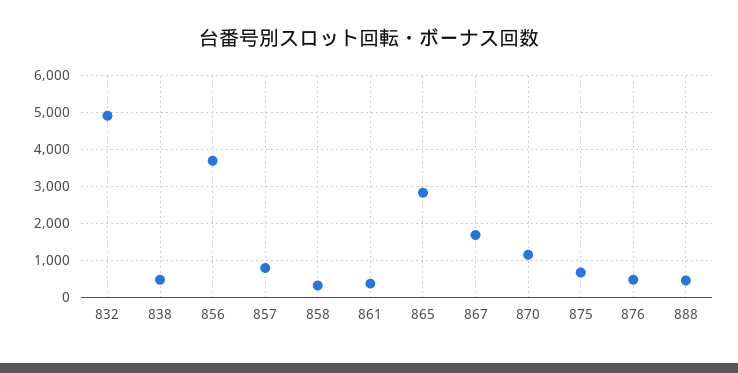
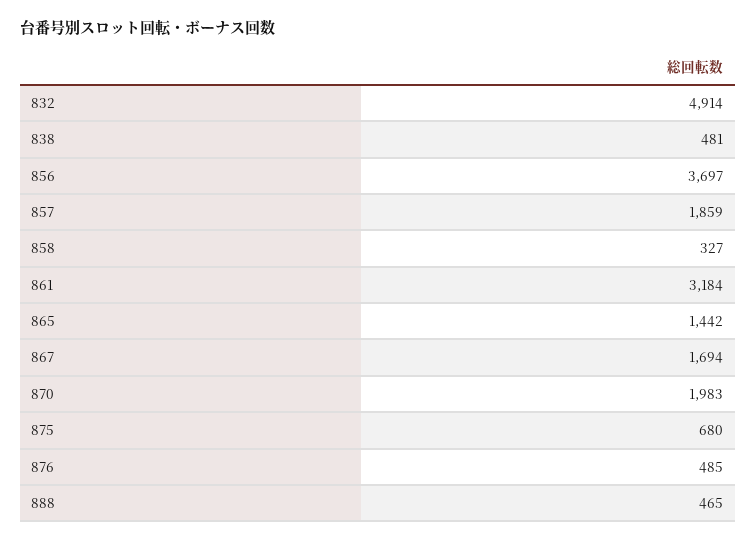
857: 800 -> 1859
861: 400 -> 3184
865: 2800 -> 1442
870: 1200 -> 1983

